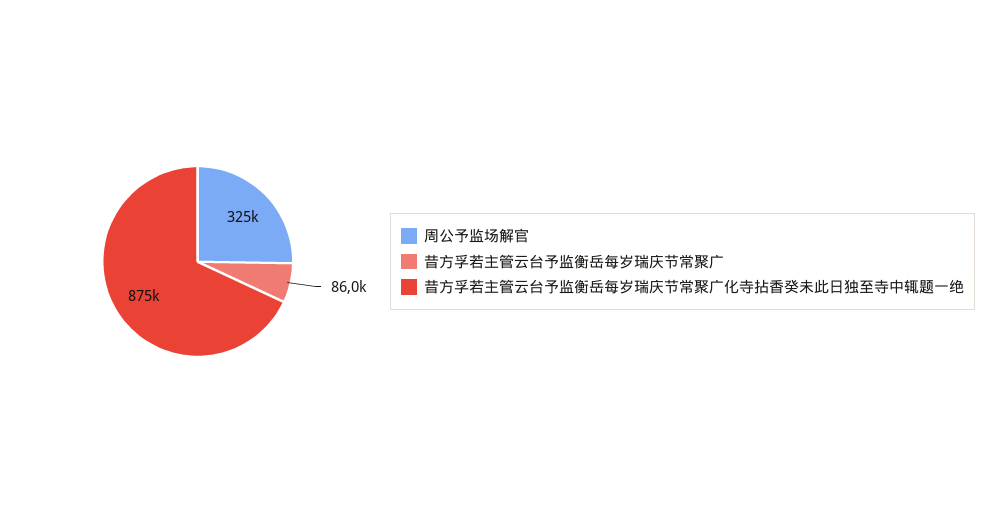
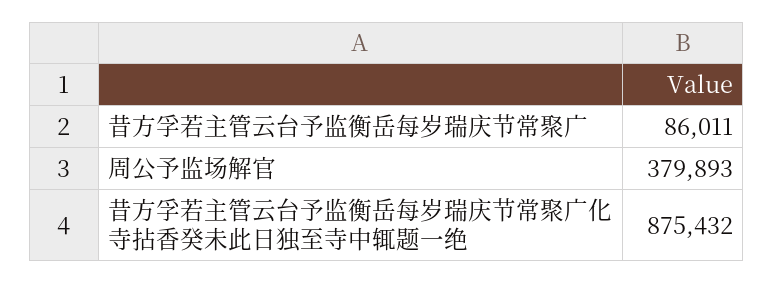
周公予监场解官: 325000 -> 379893

